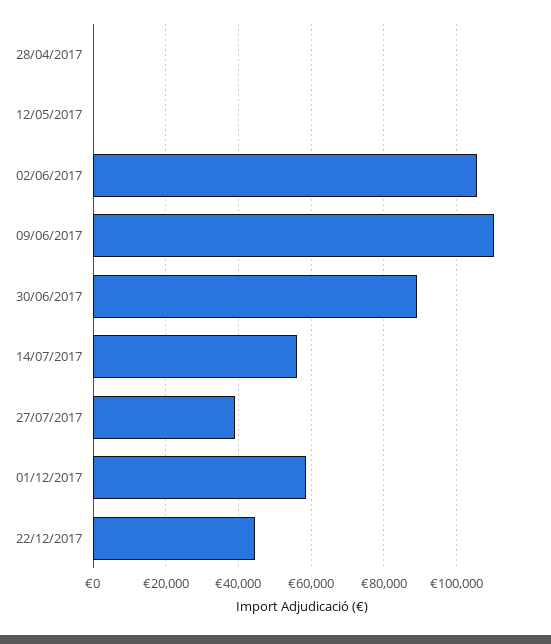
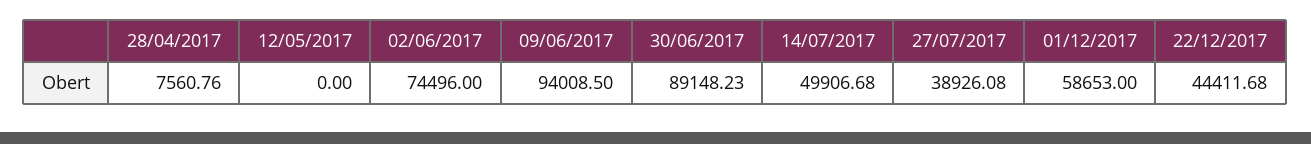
28/04/2017: 0 -> 7560.76
02/06/2017: 106000 -> 74496
09/06/2017: 110000 -> 94008.5
14/07/2017: 56000 -> 49906.68

